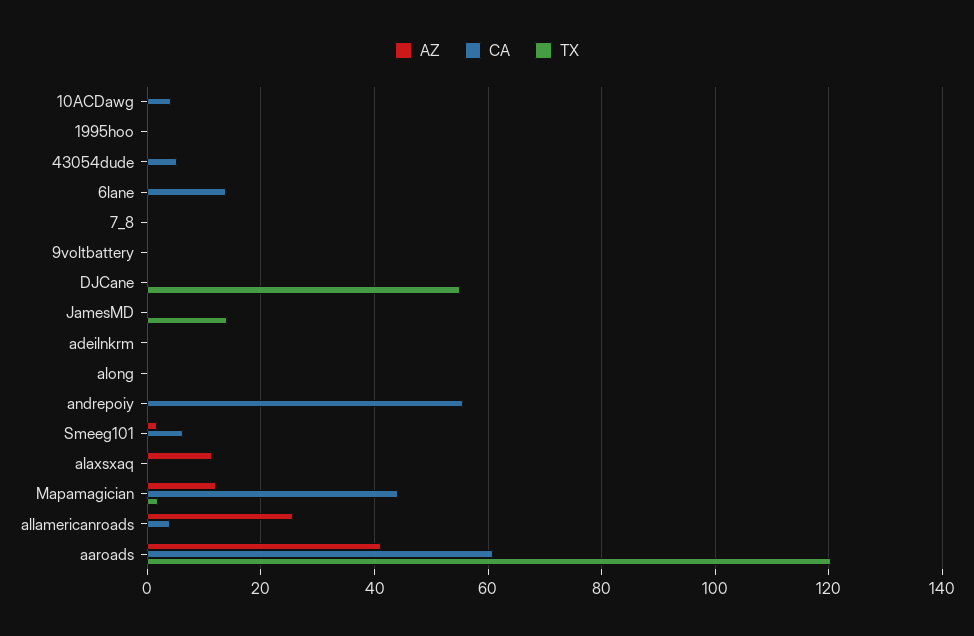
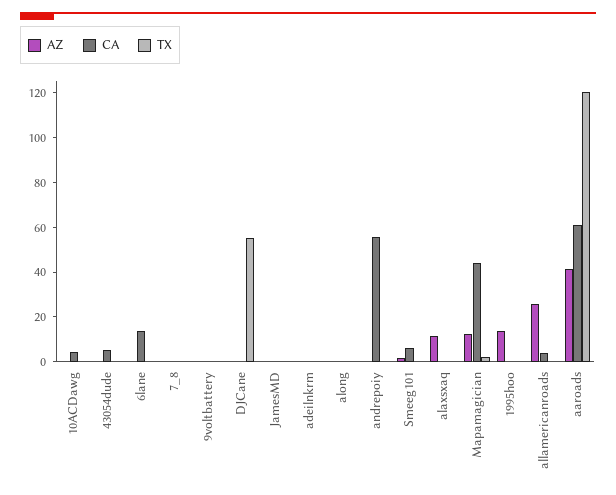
AZ, 1995hoo: 0 -> 15
TX, JamesMD: 14 -> 0

